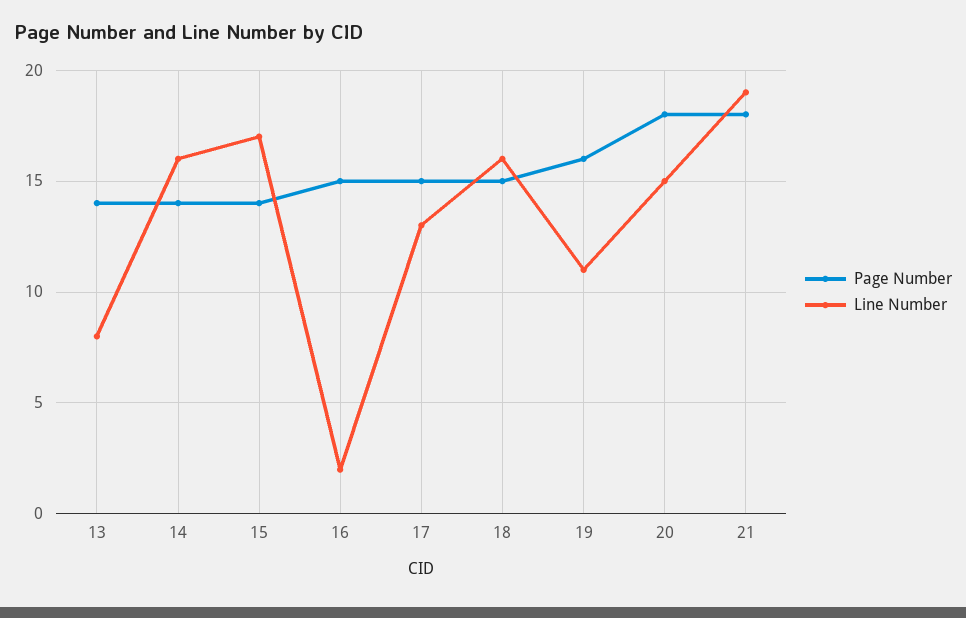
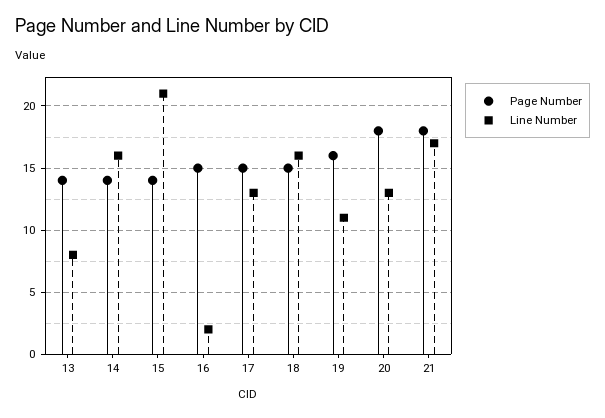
Line Number, 15: 17 -> 21
Line Number, 20: 15 -> 13
Line Number, 21: 19 -> 17

